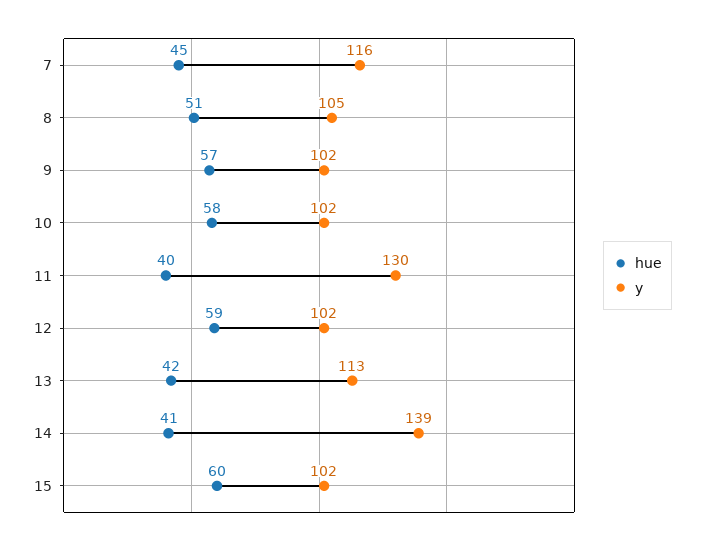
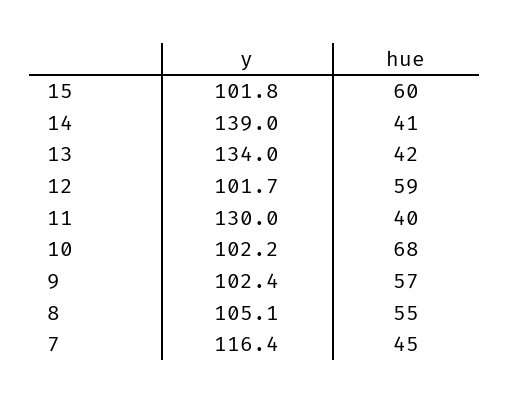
hue, 8: 51 -> 55
hue, 10: 58 -> 68
y, 13: 113 -> 134

